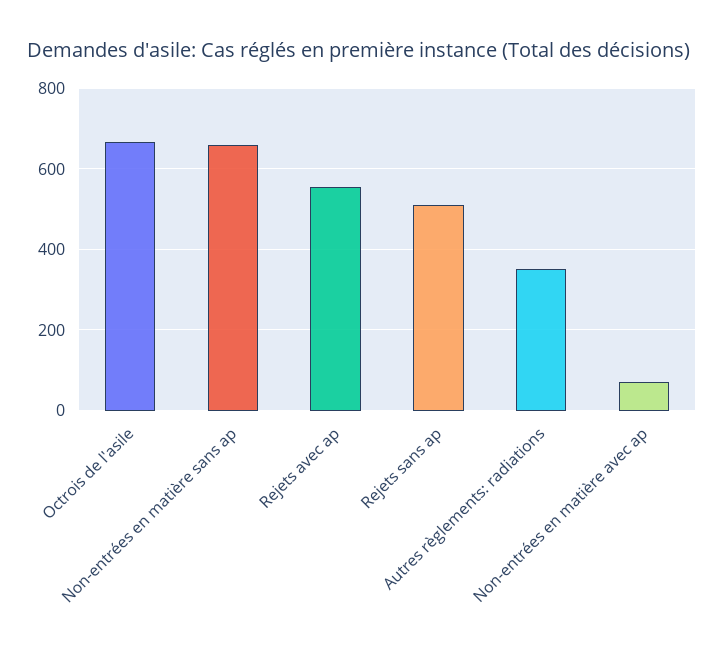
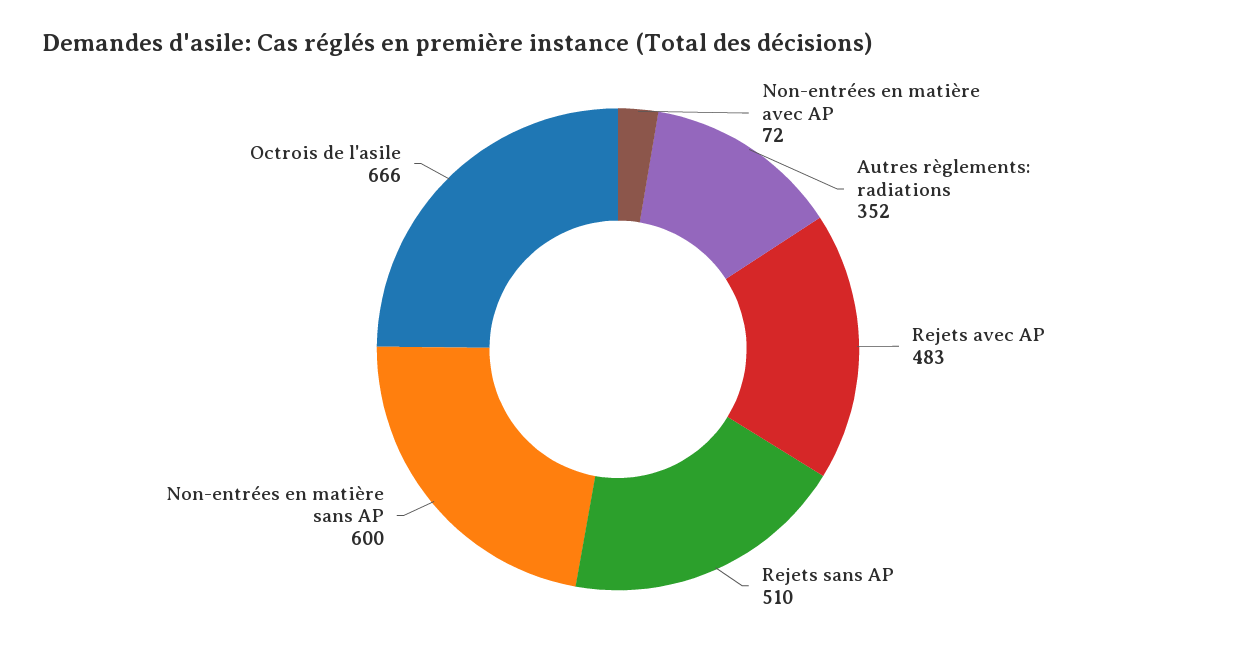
Non-entrées en matière sans ap: 660 -> 600
Rejets avec ap: 560 -> 483

